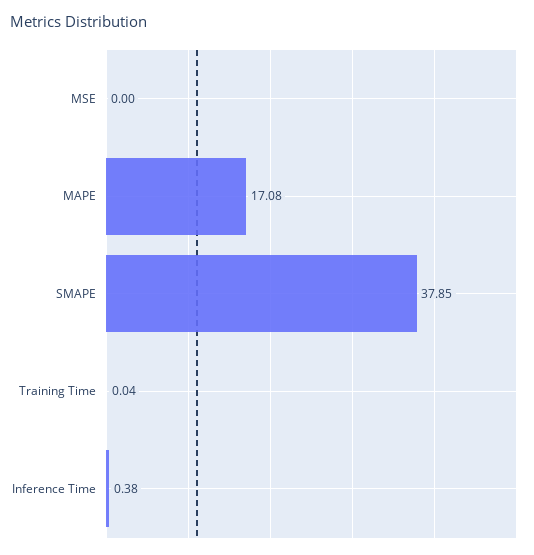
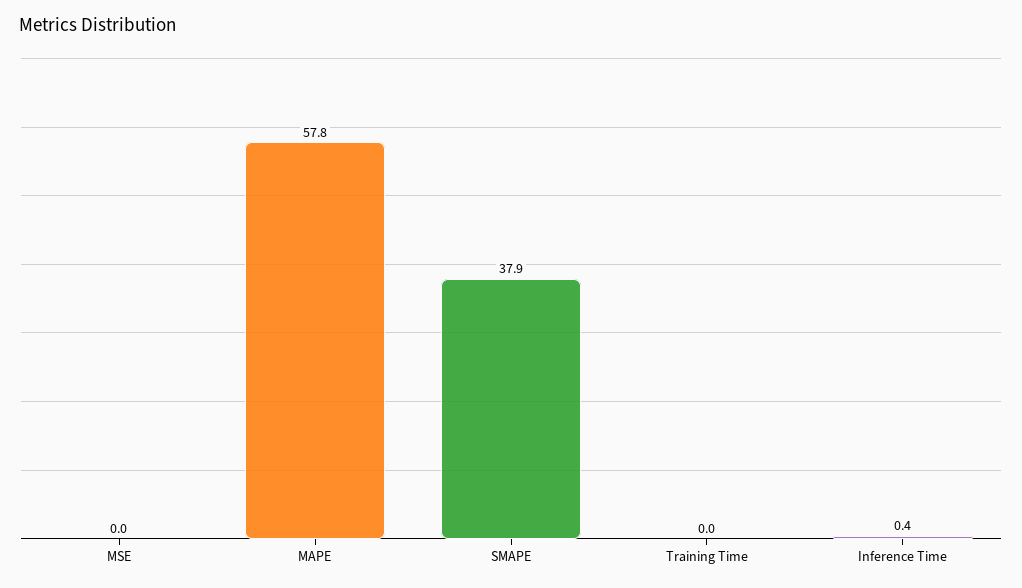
MAPE: 17.08 -> 57.8

